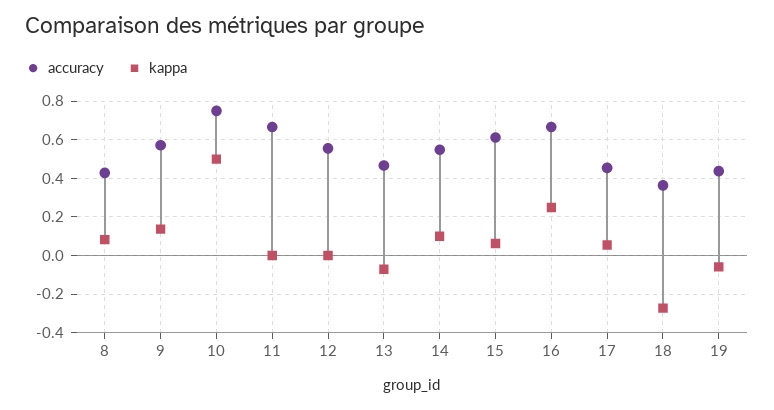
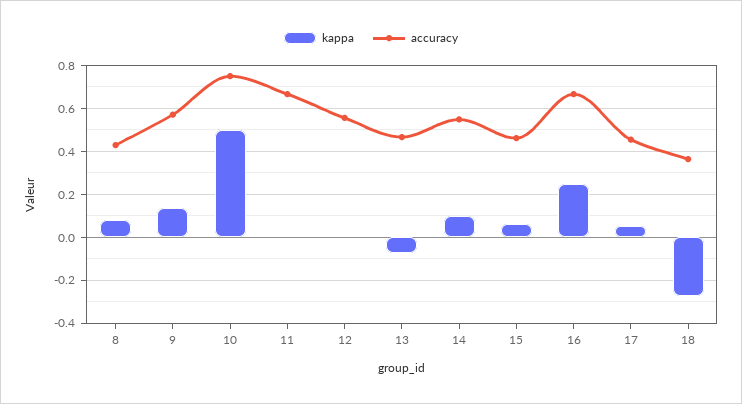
accuracy, 15: 0.6 -> 0.45
accuracy, 19: 0.45 -> none
kappa, 19: -0.05 -> none

